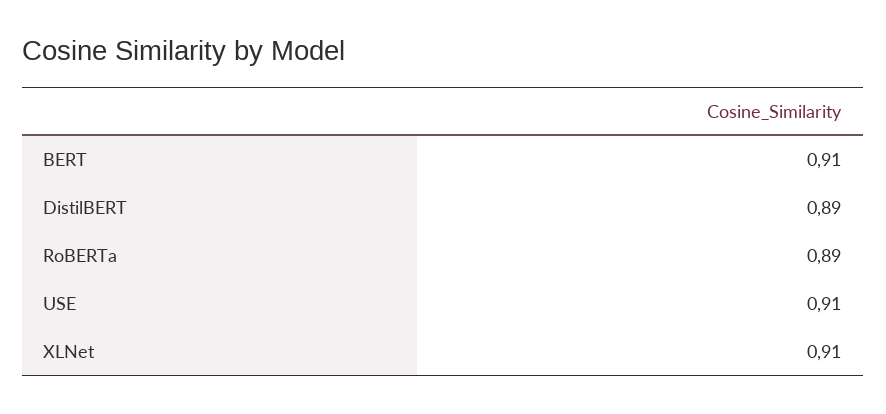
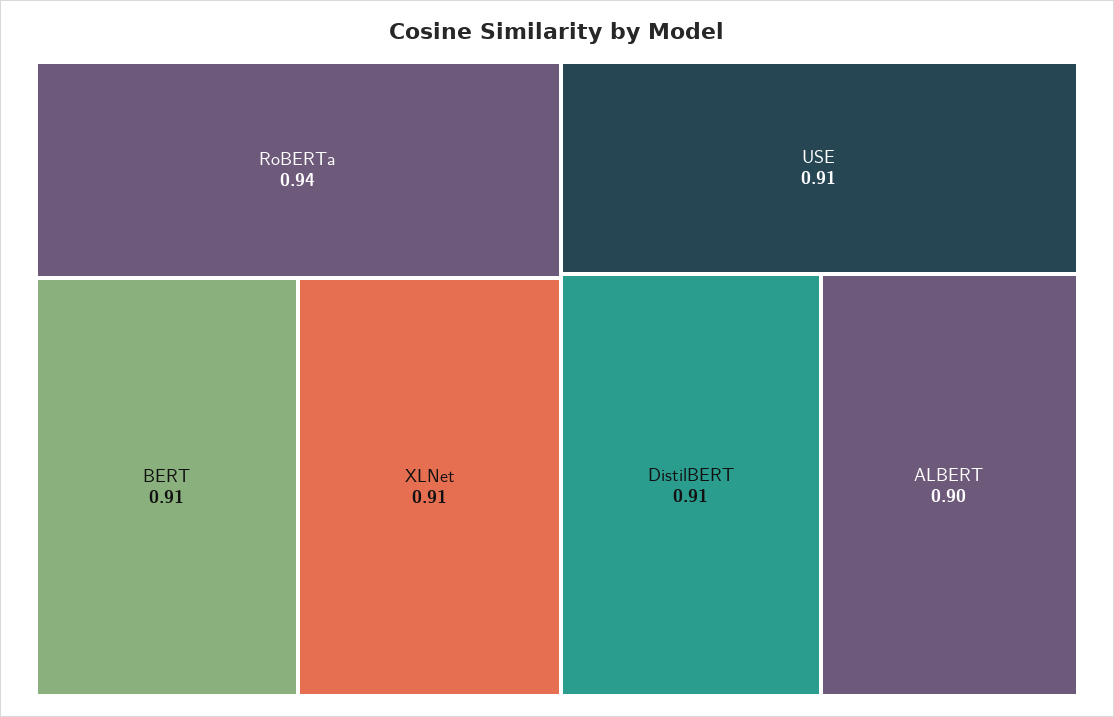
DistilBERT: 0.89 -> 0.91
RoBERTa: 0.89 -> 0.94
ALBERT: none -> 0.9

